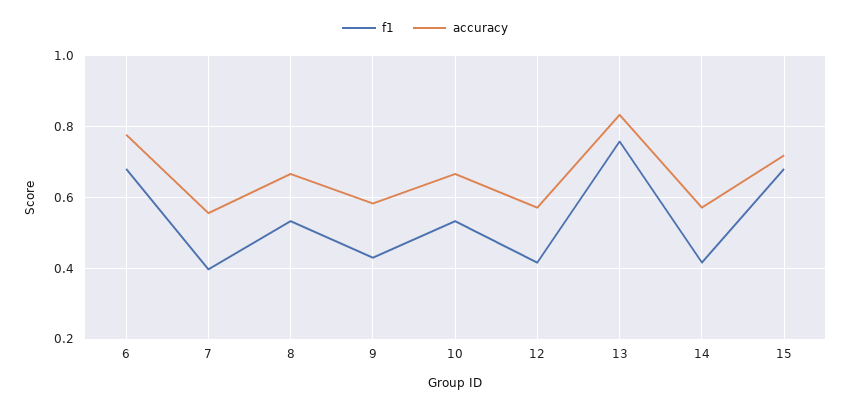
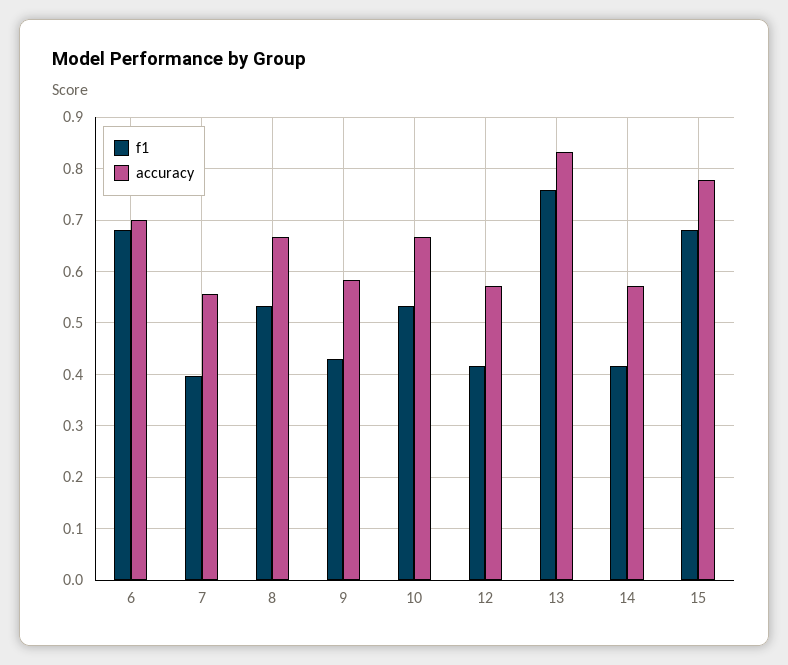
accuracy, 6: 0.78 -> 0.7
accuracy, 15: 0.72 -> 0.78

